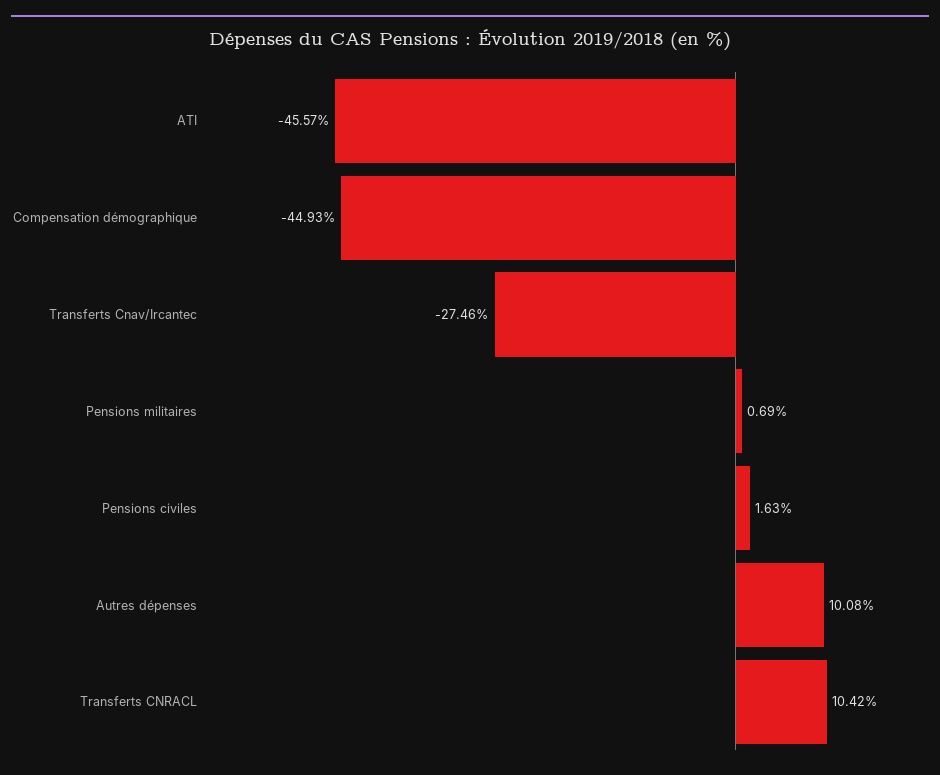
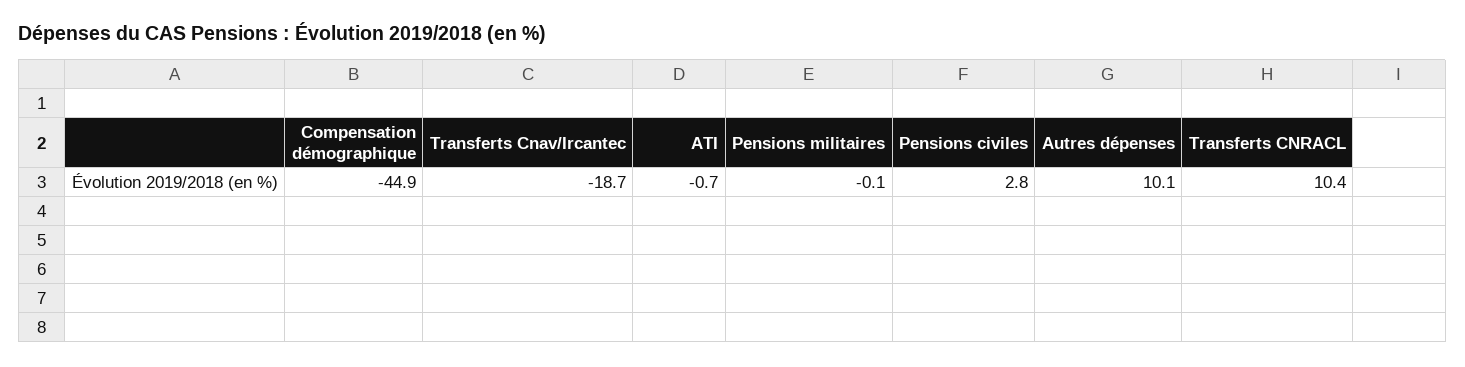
ATI: -45.57 -> -0.7
Transferts Cnav/Ircantec: -27.46 -> -18.7
Pensions militaires: 0.69 -> -0.1
Pensions civiles: 1.63 -> 2.8

